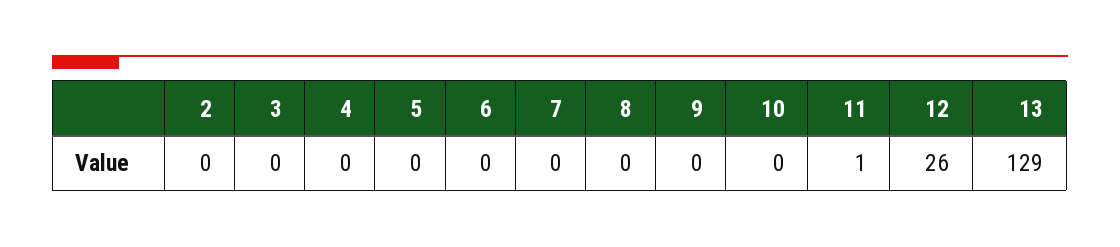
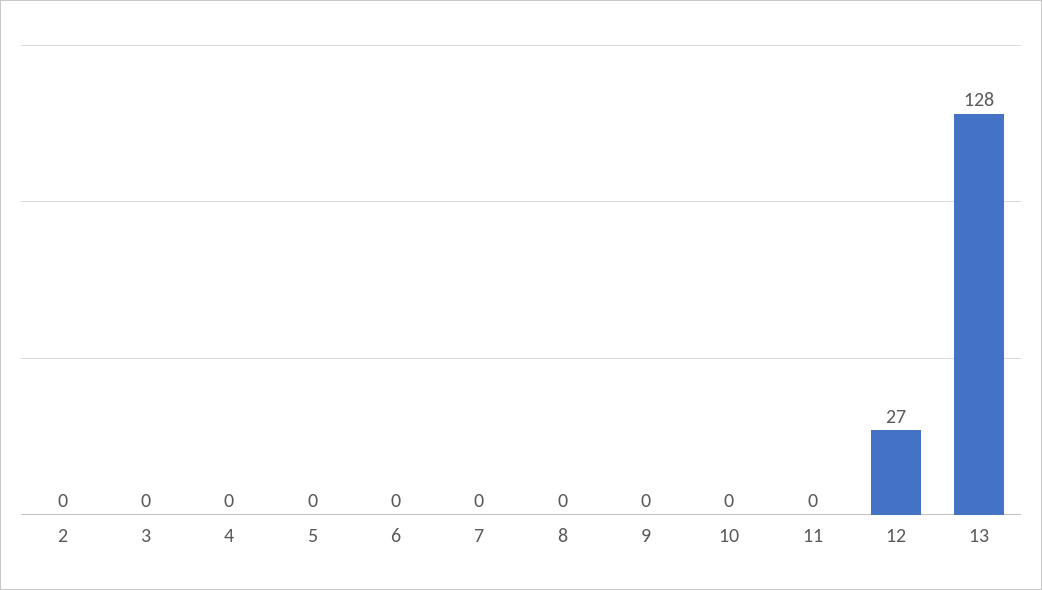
11: 1 -> 0
12: 26 -> 27
13: 129 -> 128

